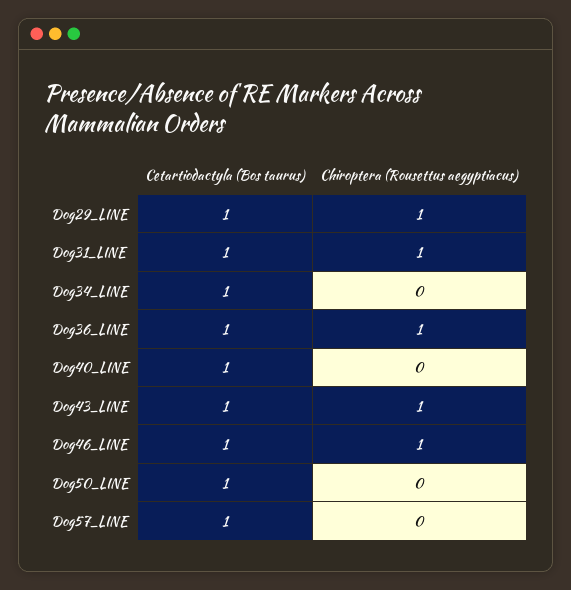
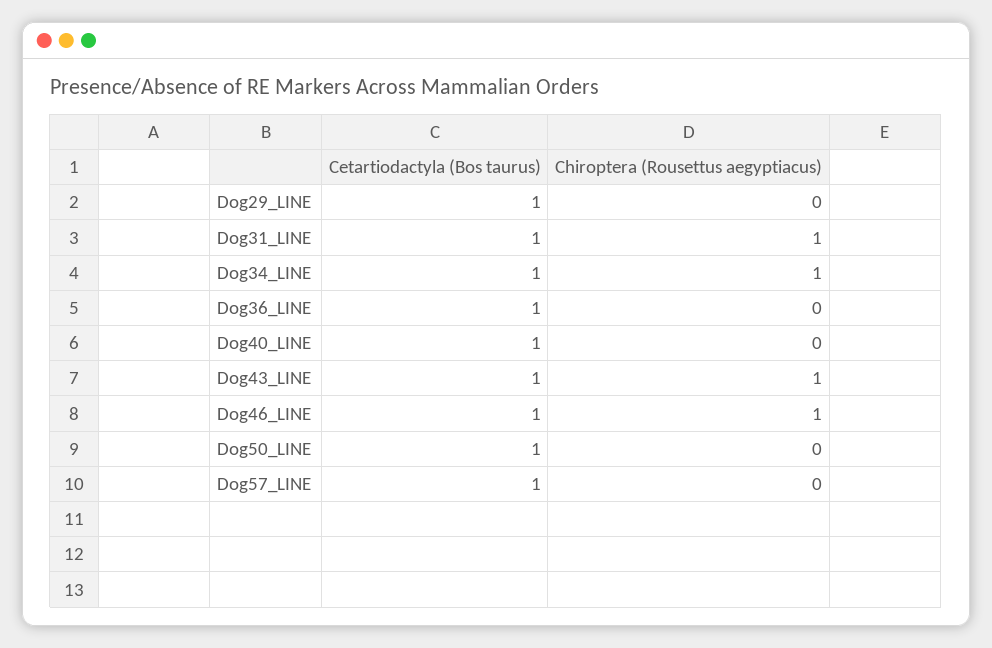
Chiroptera (Rousettus aegyptiacus), Dog29_LINE: 1 -> 0
Chiroptera (Rousettus aegyptiacus), Dog34_LINE: 0 -> 1
Chiroptera (Rousettus aegyptiacus), Dog36_LINE: 1 -> 0

